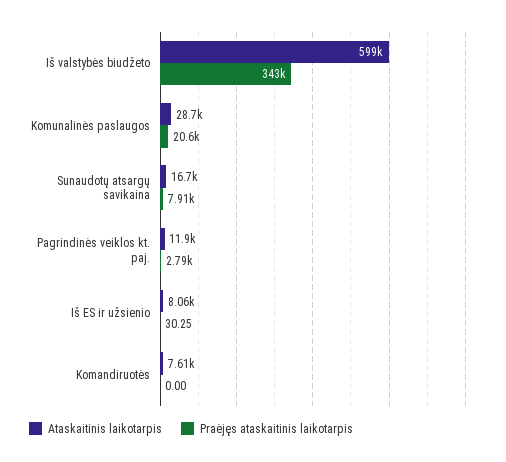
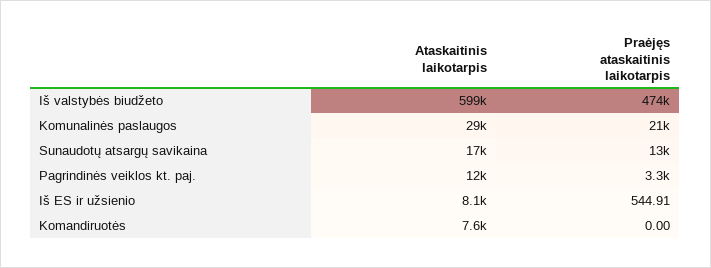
Praėjęs ataskaitinis laikotarpis, Iš valstybės biudžeto: 343000 -> 474000
Praėjęs ataskaitinis laikotarpis, Sunaudotų atsargų savikaina: 7910 -> 13000
Praėjęs ataskaitinis laikotarpis, Pagrindinės veiklos kt. paj.: 2790 -> 3300
Praėjęs ataskaitinis laikotarpis, Iš ES ir užsienio: 30.25 -> 544.91

